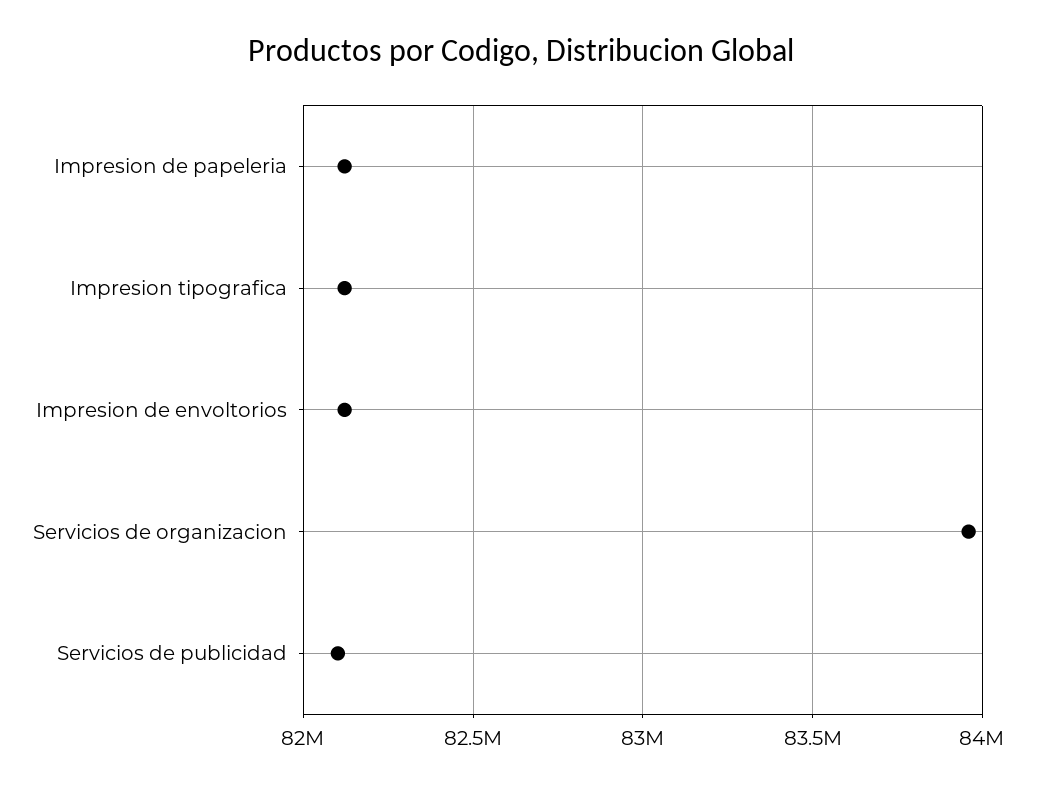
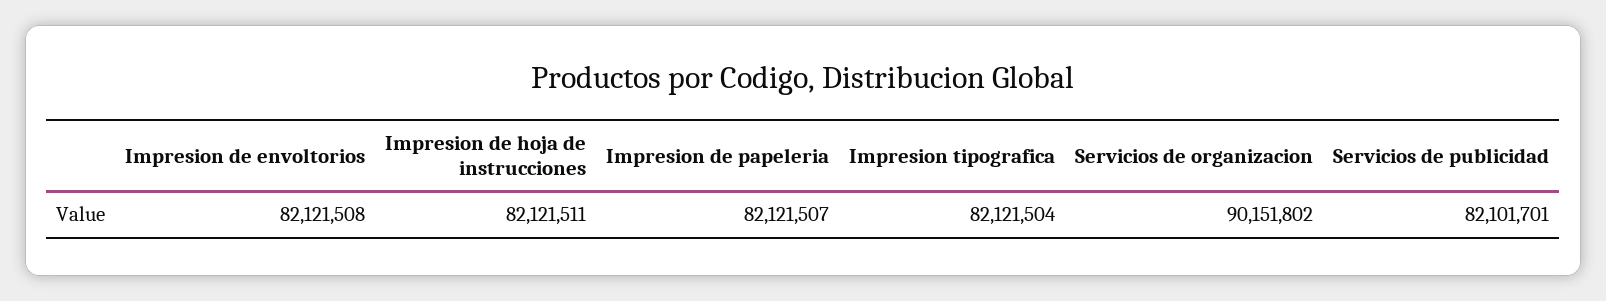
Servicios de organizacion: 83950000 -> 90151802
Impresion de hoja de instrucciones: none -> 82121511

